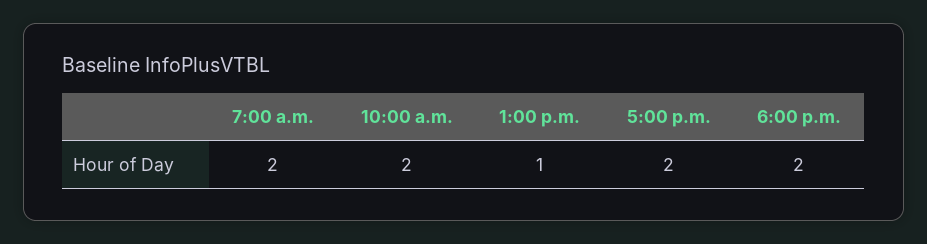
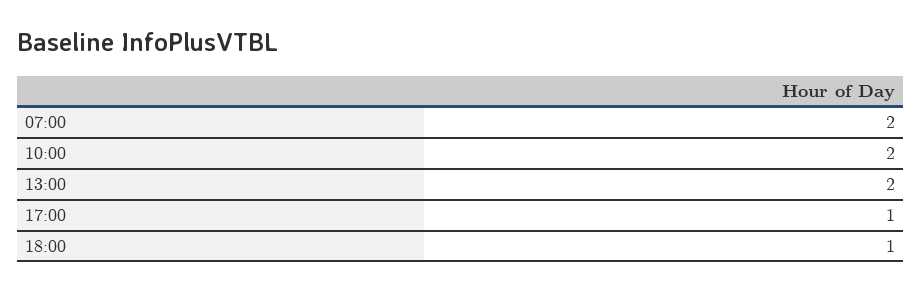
1:00 p.m.: 1 -> 2
5:00 p.m.: 2 -> 1
6:00 p.m.: 2 -> 1

